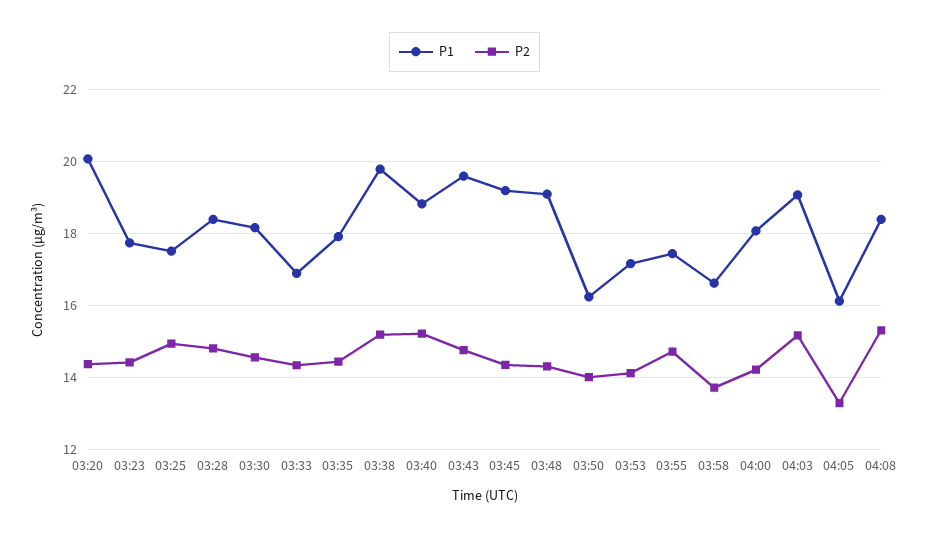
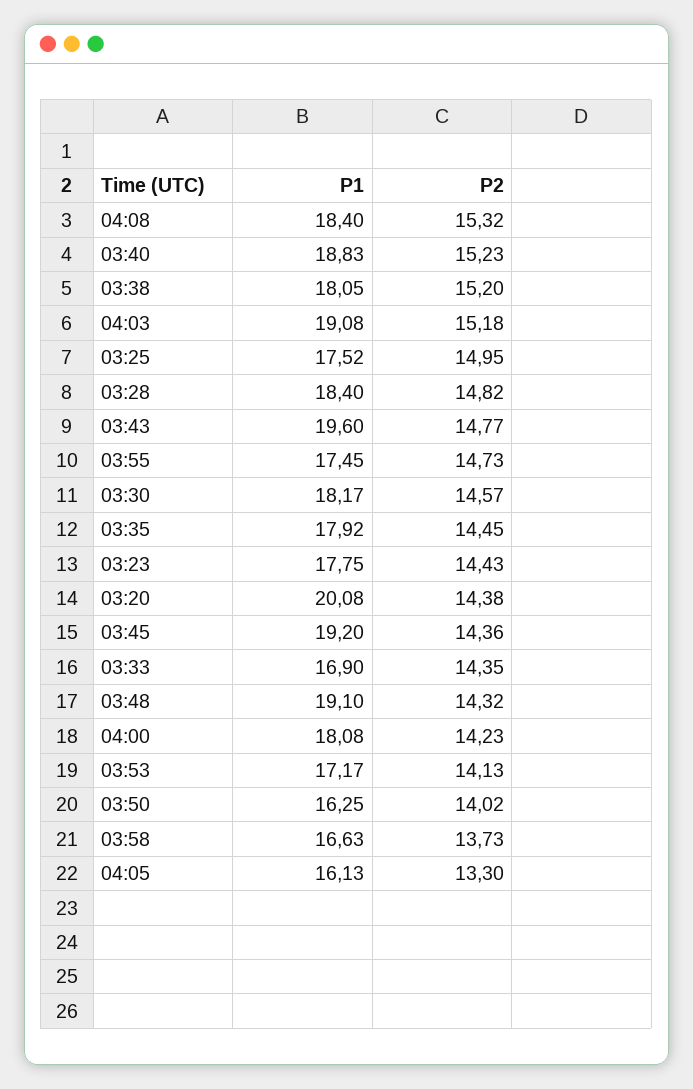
P1, 03:38: 19.8 -> 18.05

